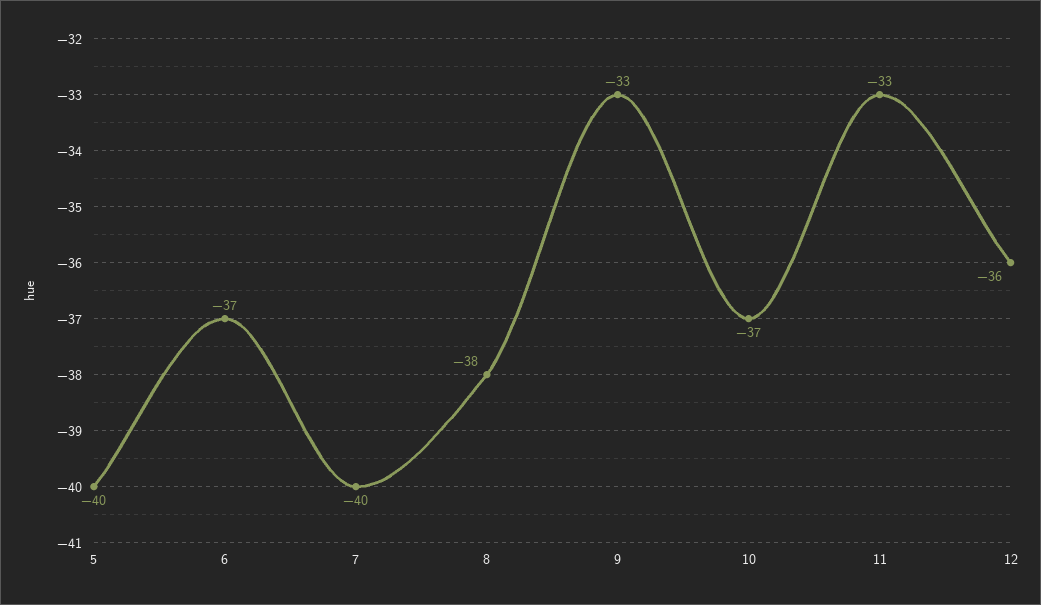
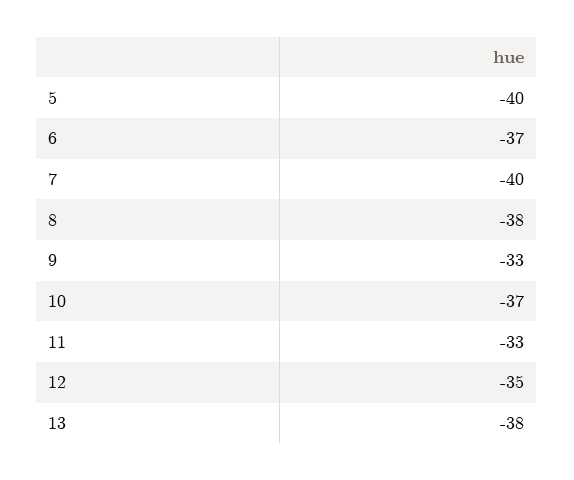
12: -36 -> -35
13: none -> -38

